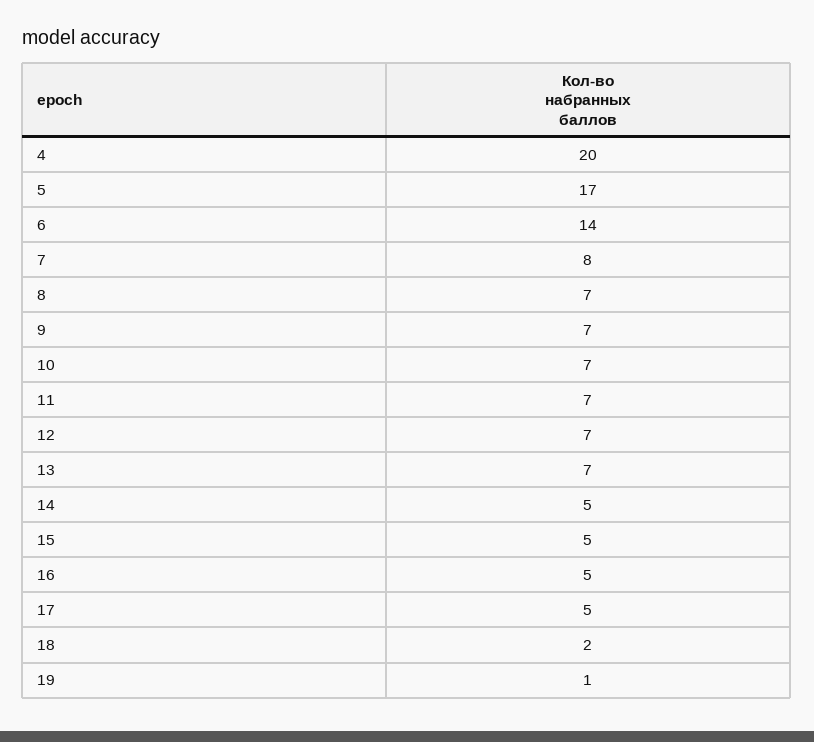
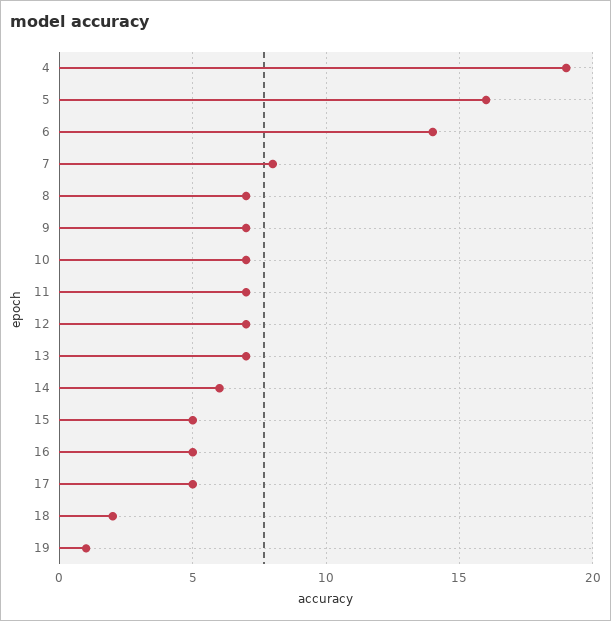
4: 20 -> 19
5: 17 -> 16
14: 5 -> 6

